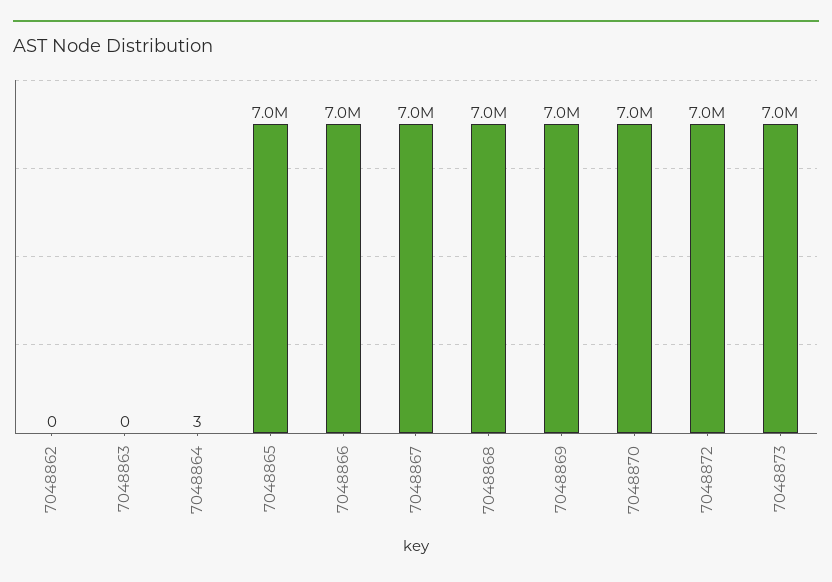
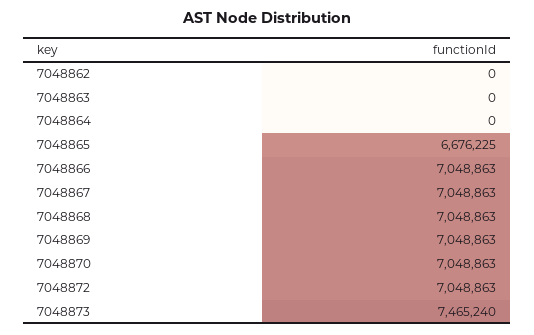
7048864: 3 -> 0
7048865: 7000000 -> 6676225
7048873: 7000000 -> 7465240

